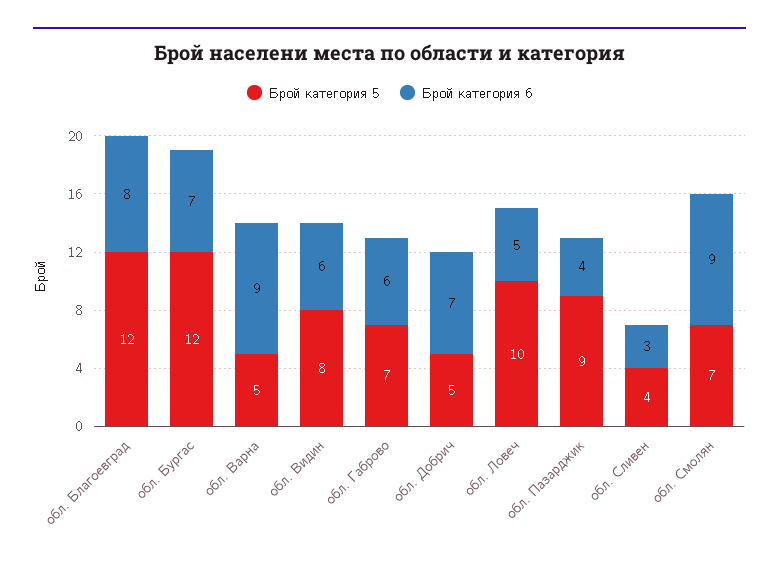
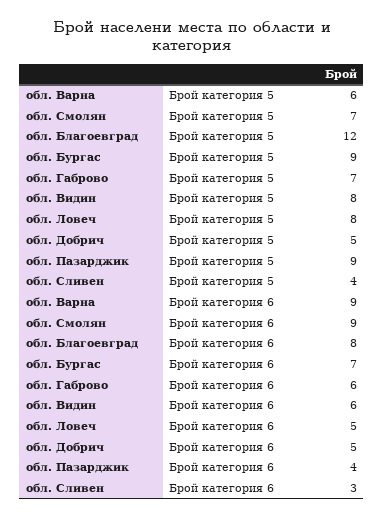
Брой категория 5, обл. Бургас: 12 -> 9
Брой категория 5, обл. Варна: 5 -> 6
Брой категория 6, обл. Добрич: 7 -> 5
Брой категория 5, обл. Ловеч: 10 -> 8

